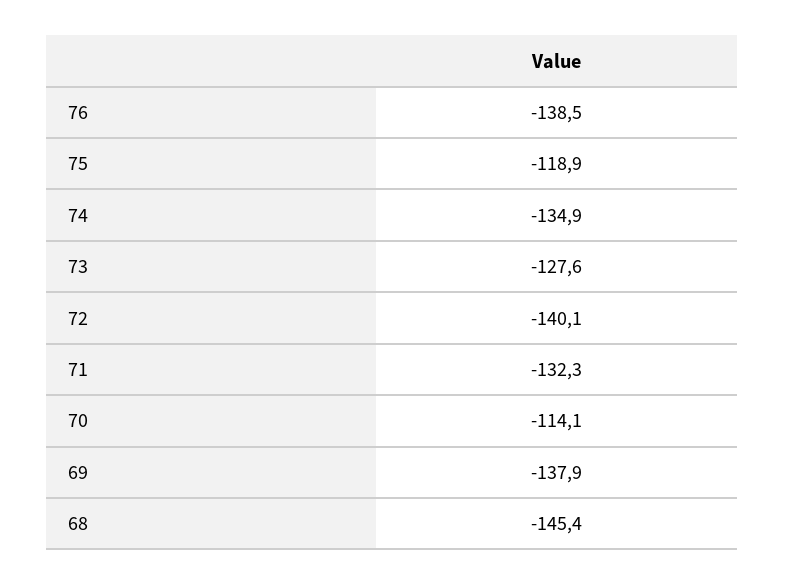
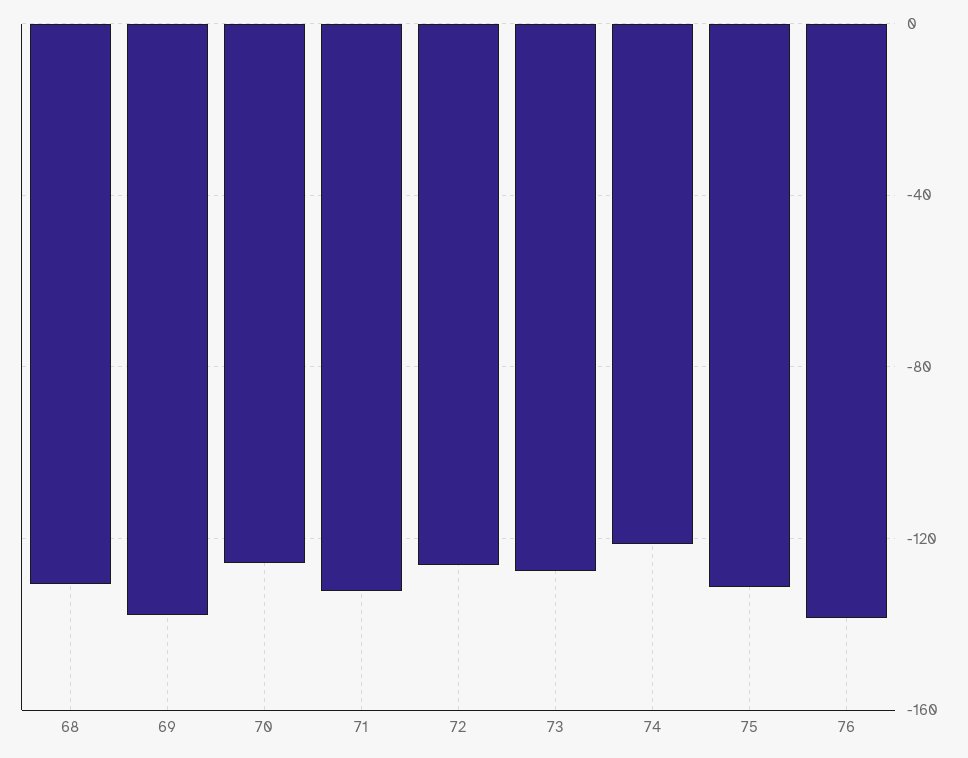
75: -118.9 -> -130
74: -134.9 -> -120
72: -140.1 -> -125
70: -114.1 -> -125
68: -145.4 -> -130

